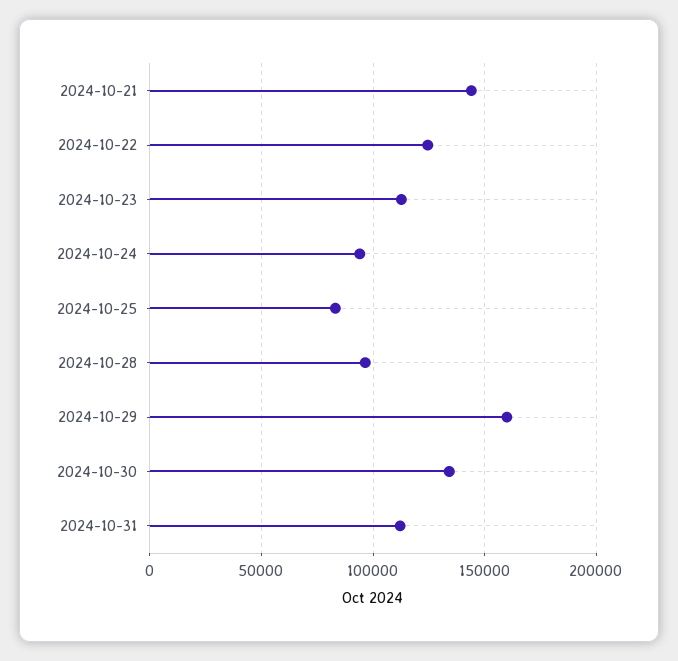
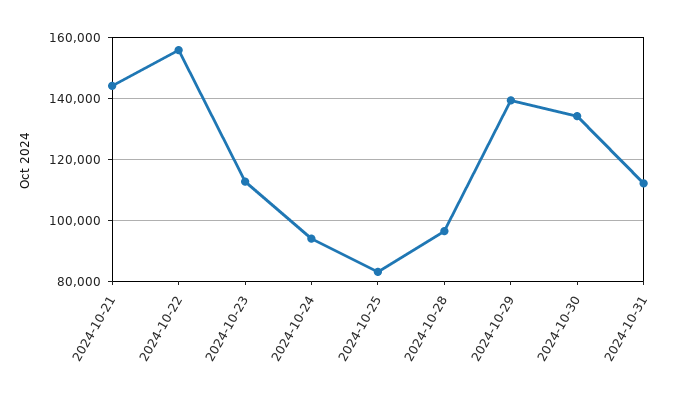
2024-10-22: 125000 -> 156000
2024-10-29: 160000 -> 140000

